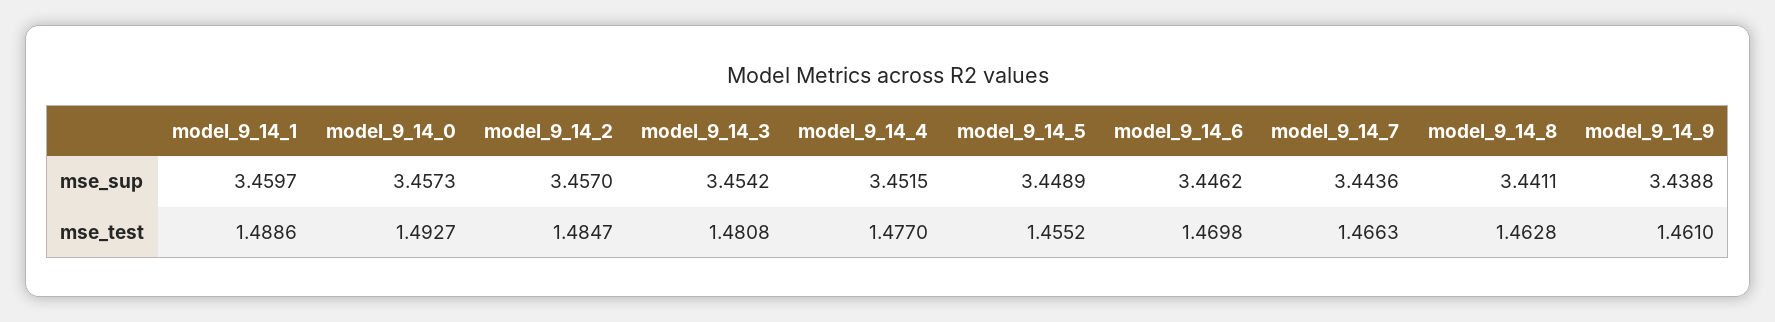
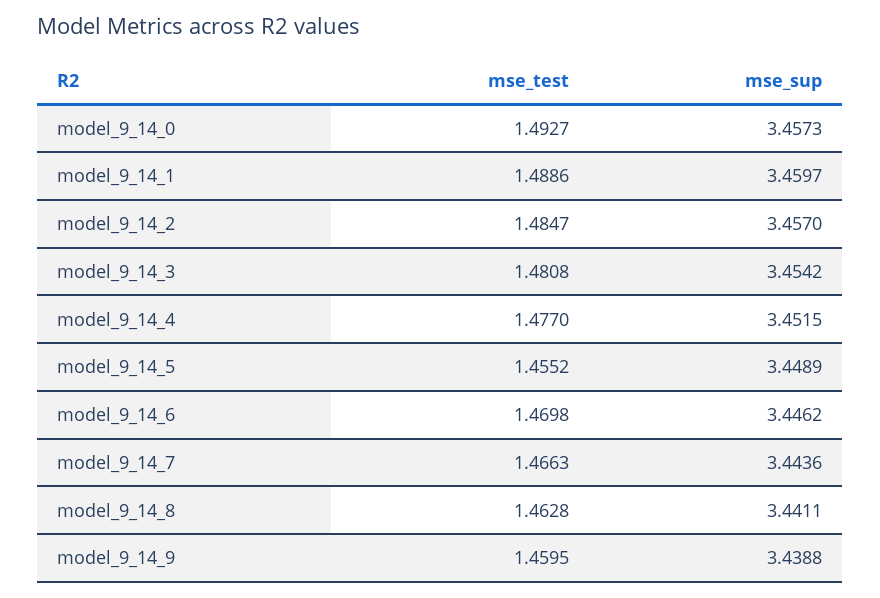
model_9_14_9, mse_test: 1.461 -> 1.4595

